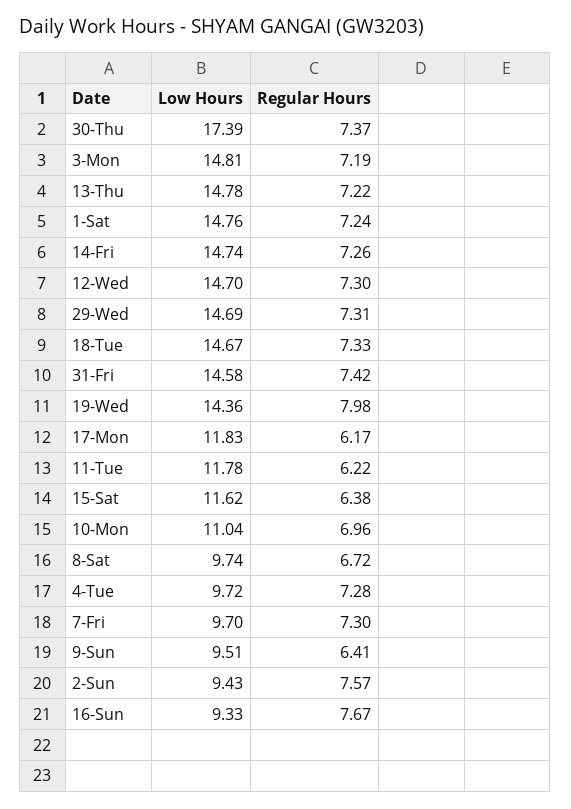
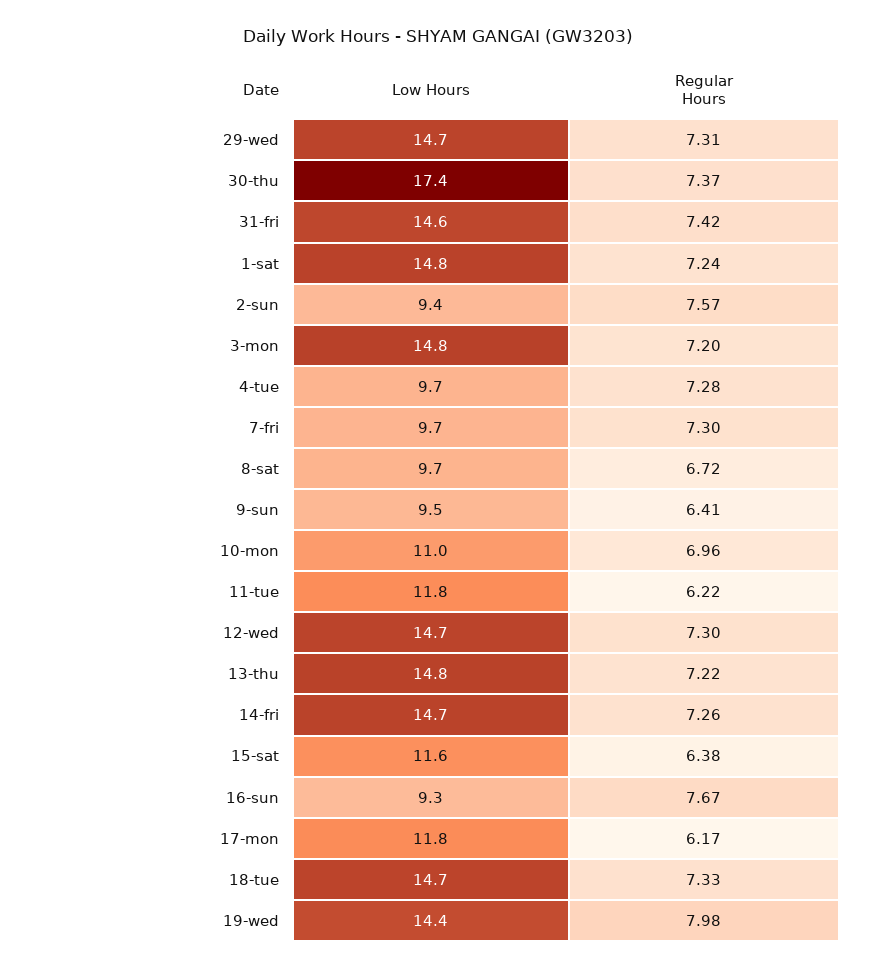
Regular Hours, 3-Mon: 7.19 -> 7.2

